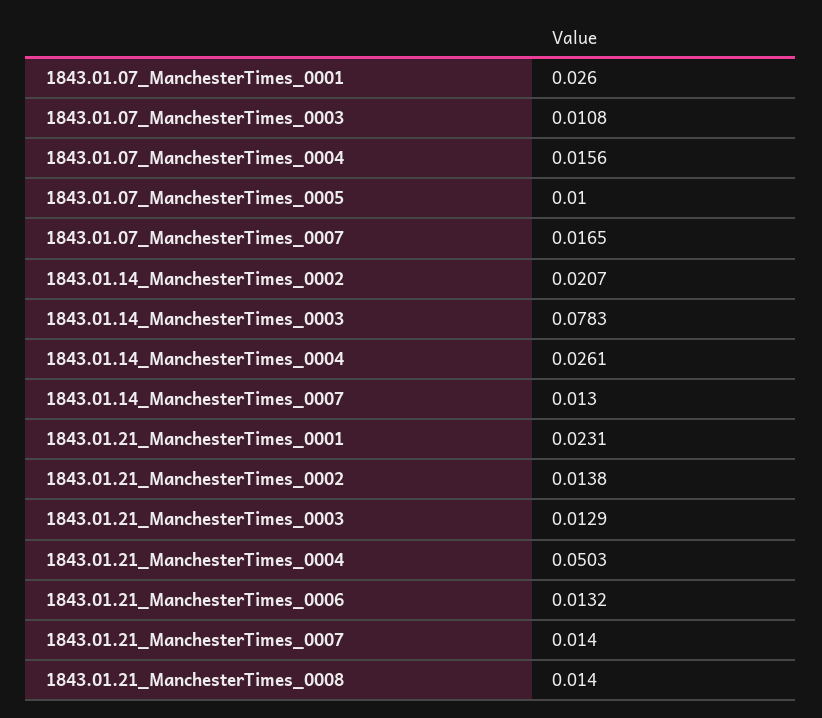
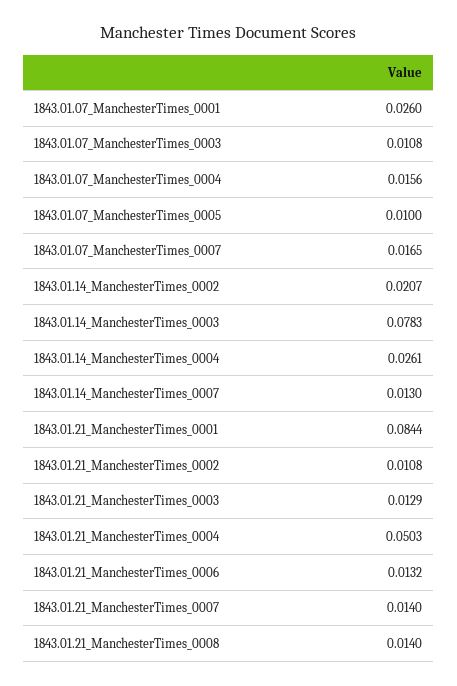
1843.01.21_ManchesterTimes_0001: 0.0231 -> 0.0844
1843.01.21_ManchesterTimes_0002: 0.0138 -> 0.0108

